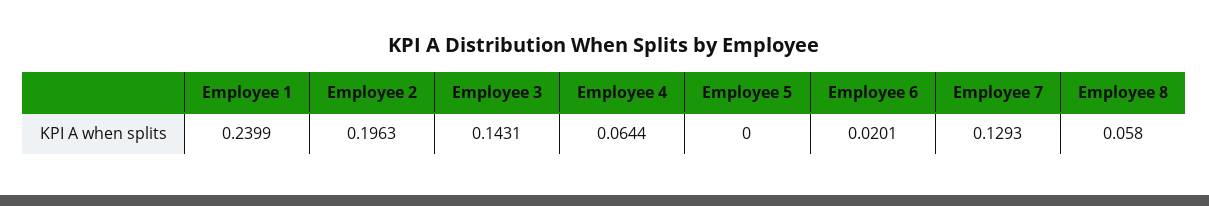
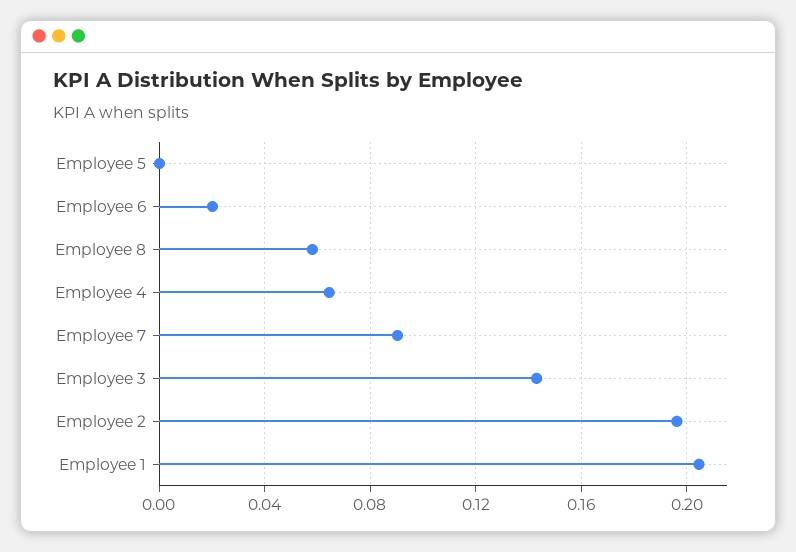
Employee 1: 0.2399 -> 0.205
Employee 7: 0.1293 -> 0.09

